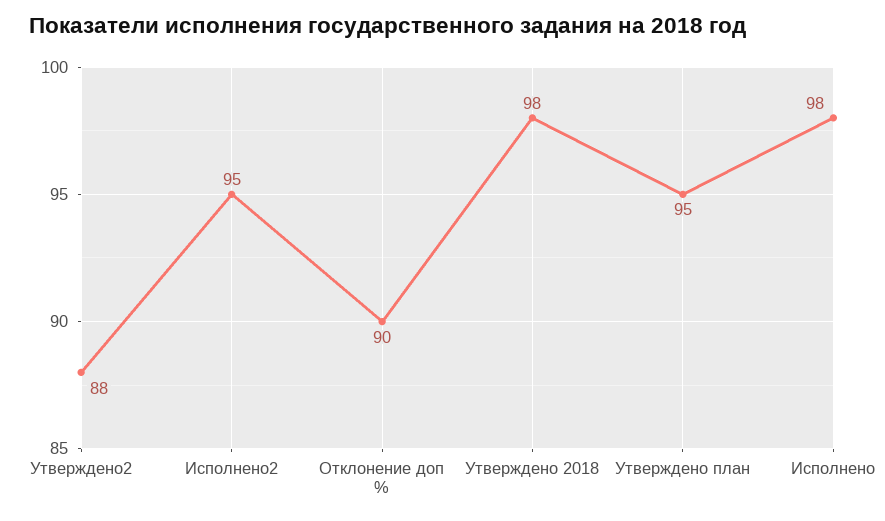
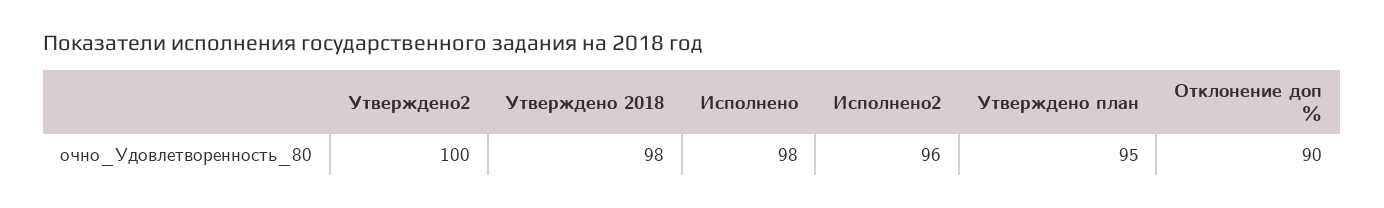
Утверждено2: 88 -> 100
Исполнено2: 95 -> 96

